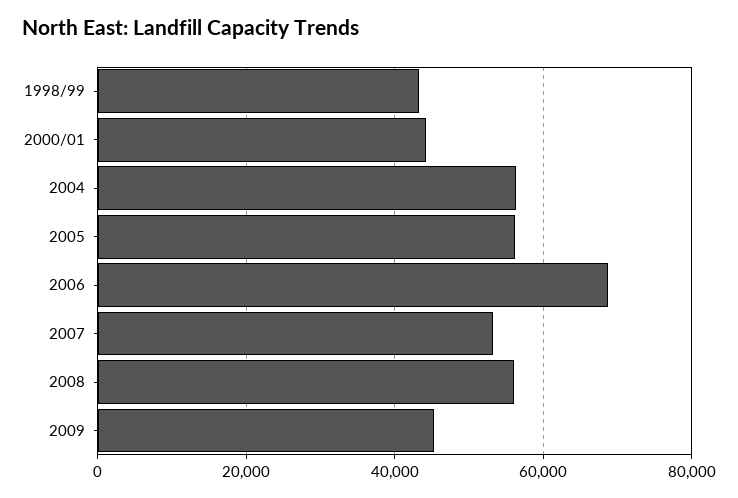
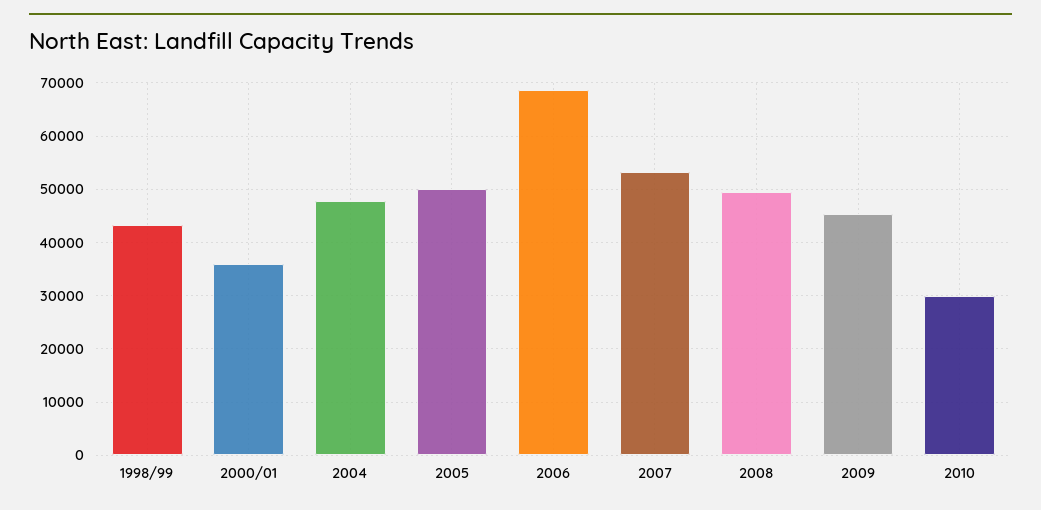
2000/01: 44000 -> 36000
2004: 56000 -> 48000
2005: 56000 -> 50000
2008: 56000 -> 50000
2010: none -> 30000

